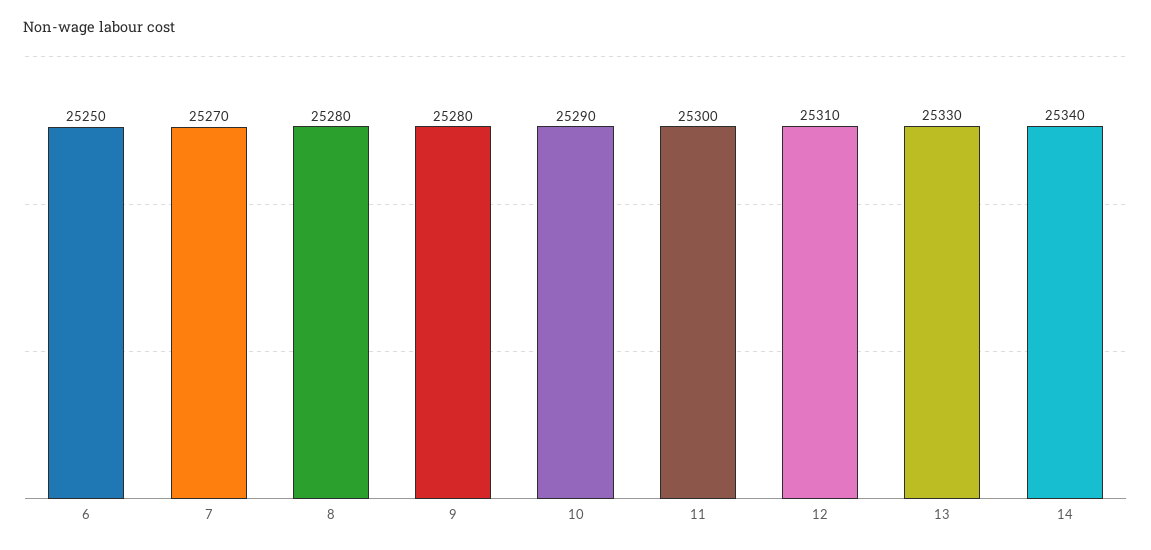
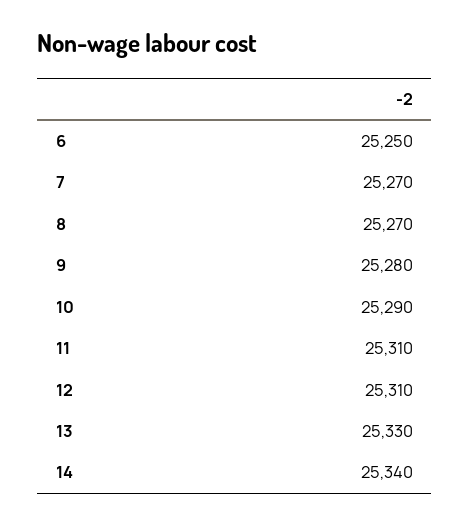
8: 25280 -> 25270
11: 25300 -> 25310

